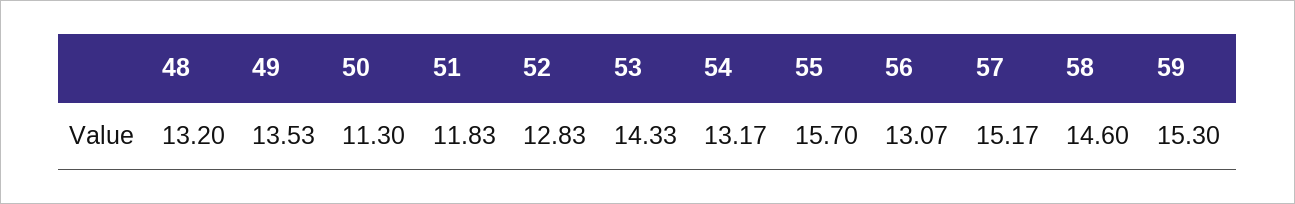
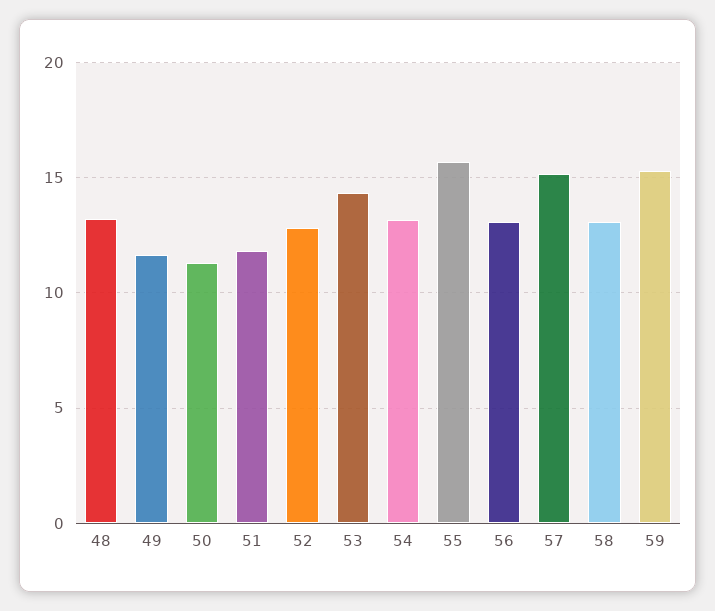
49: 13.53 -> 11.5
58: 14.6 -> 13

